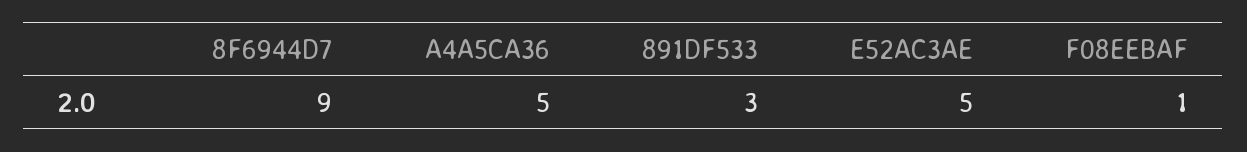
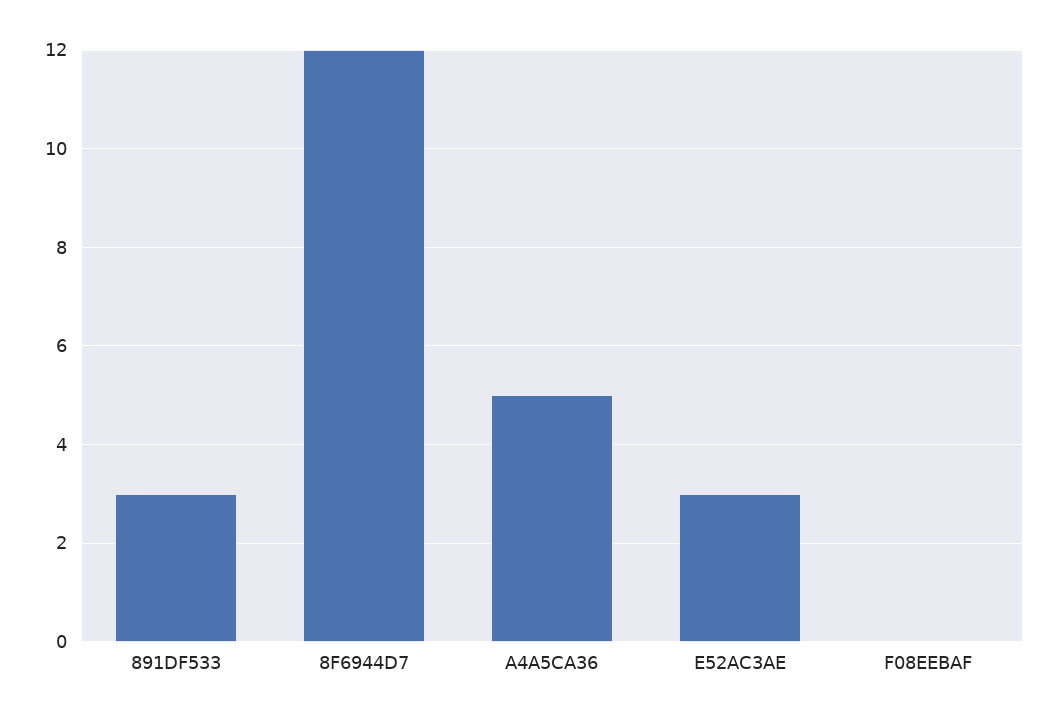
8F6944D7: 9 -> 12
E52AC3AE: 5 -> 3
F08EEBAF: 1 -> 0

